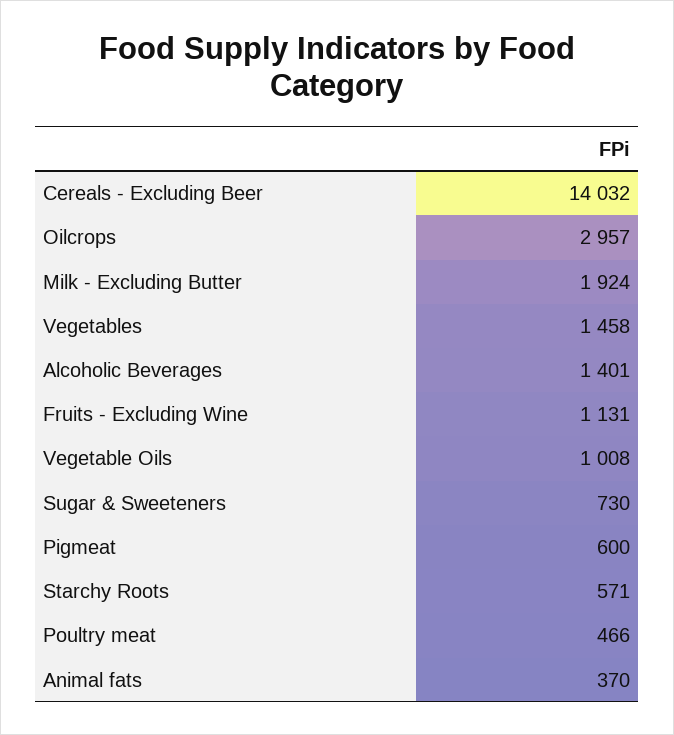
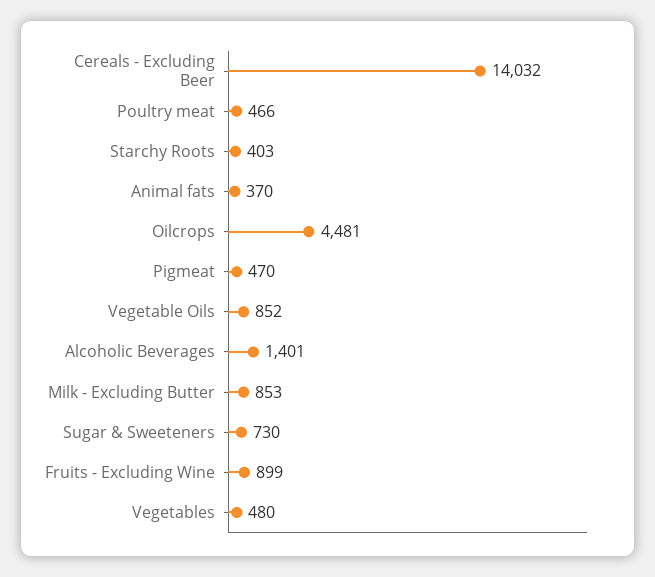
Oilcrops: 2957 -> 4481
Milk - Excluding Butter: 1924 -> 853
Vegetables: 1458 -> 480
Fruits - Excluding Wine: 1131 -> 899
Vegetable Oils: 1008 -> 852
Pigmeat: 600 -> 470
Starchy Roots: 571 -> 403

